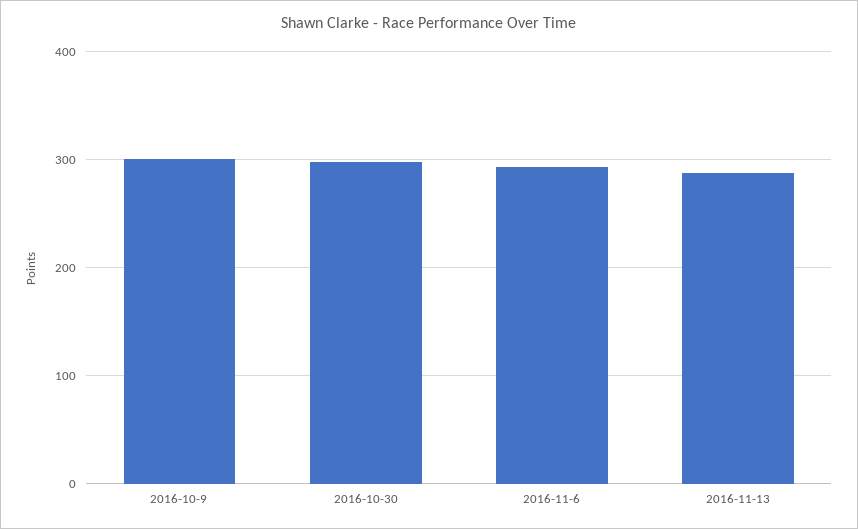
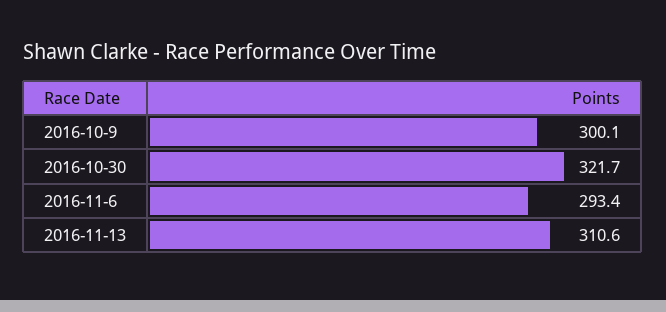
2016-10-30: 300 -> 321.7
2016-11-13: 290 -> 310.6

